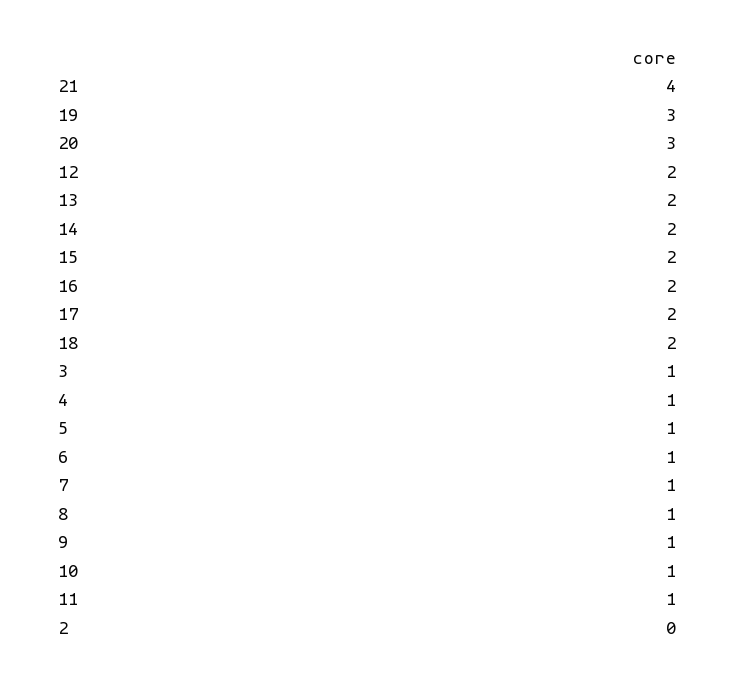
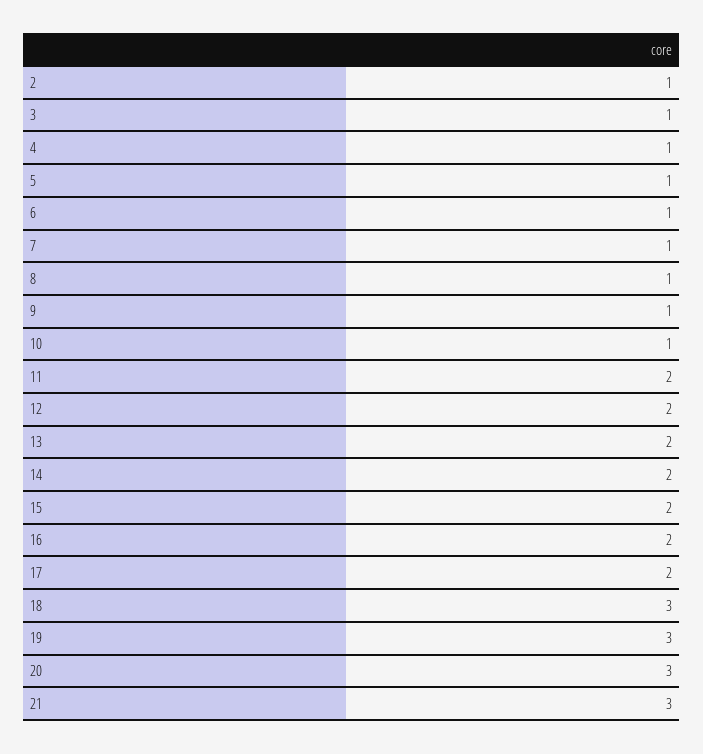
21: 4 -> 3
18: 2 -> 3
11: 1 -> 2
2: 0 -> 1

